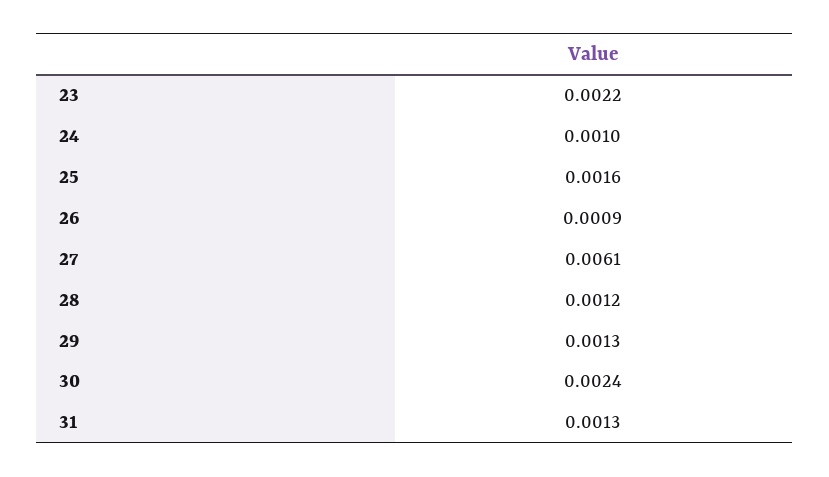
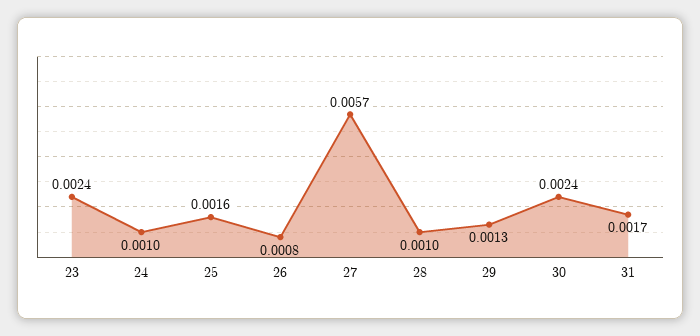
23: 0.0022 -> 0.0024
26: 0.0009 -> 0.0008
27: 0.0061 -> 0.0057
28: 0.0012 -> 0.001
31: 0.0013 -> 0.0017

